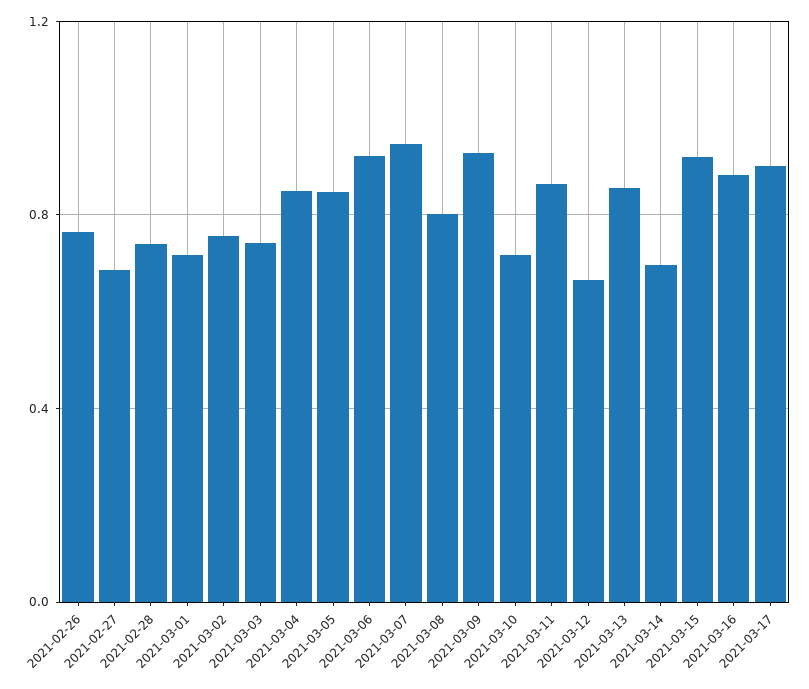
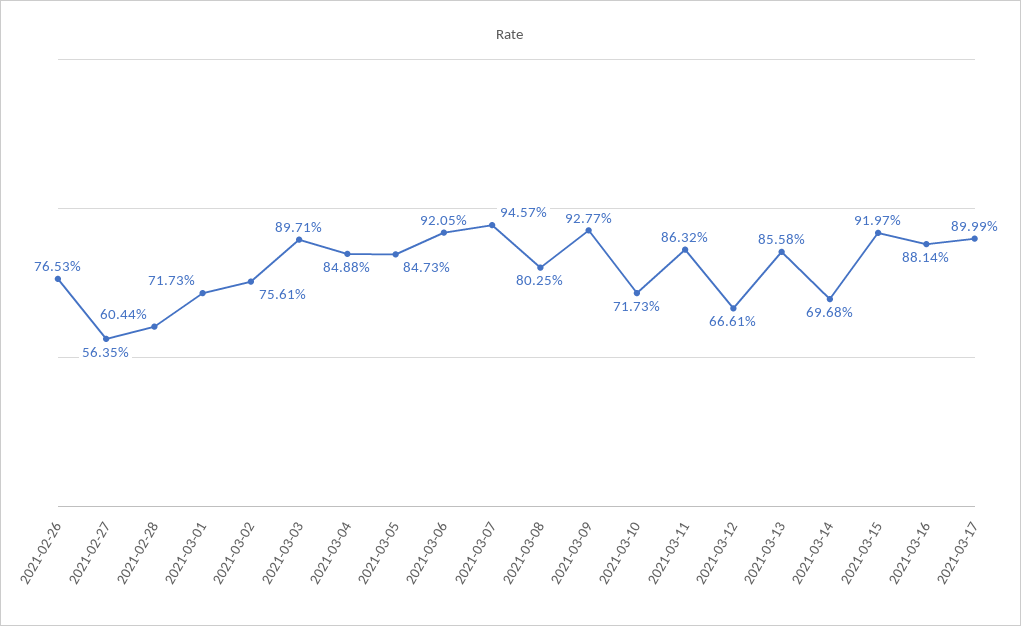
2021-02-27: 0.7 -> 0.5635
2021-02-28: 0.75 -> 0.6044
2021-03-03: 0.75 -> 0.8971

